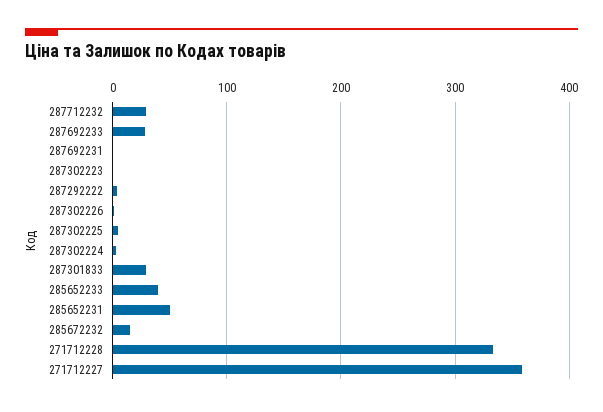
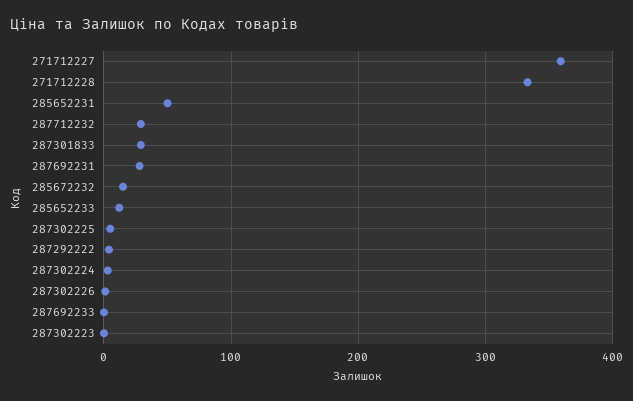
287692233: 30 -> 0
287692231: 0 -> 30
285652233: 40 -> 10

